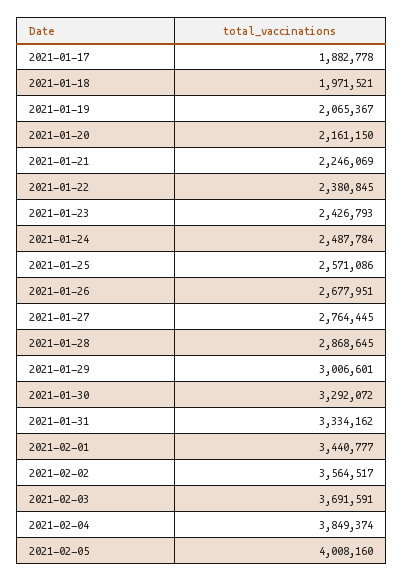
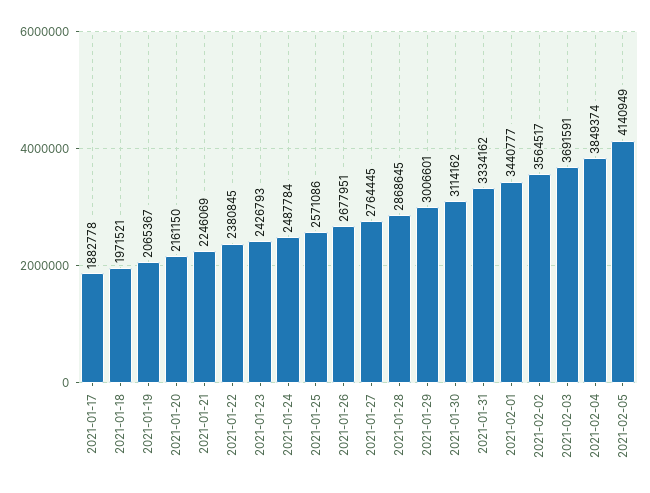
2021-01-30: 3292072 -> 3114162
2021-02-05: 4008160 -> 4140949

